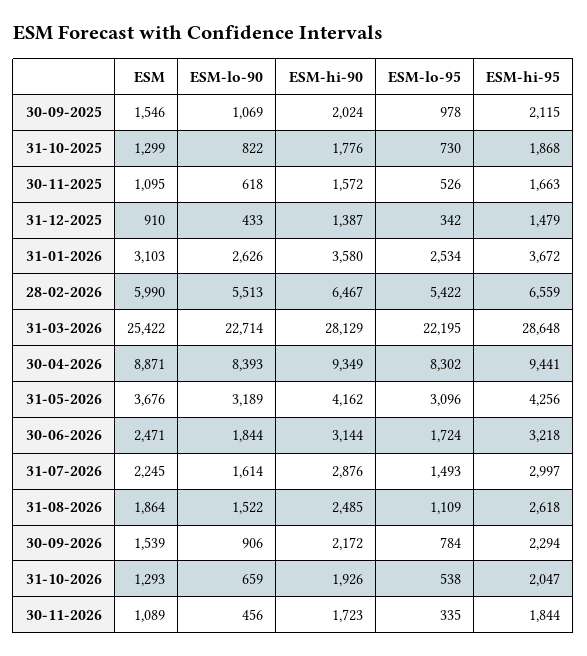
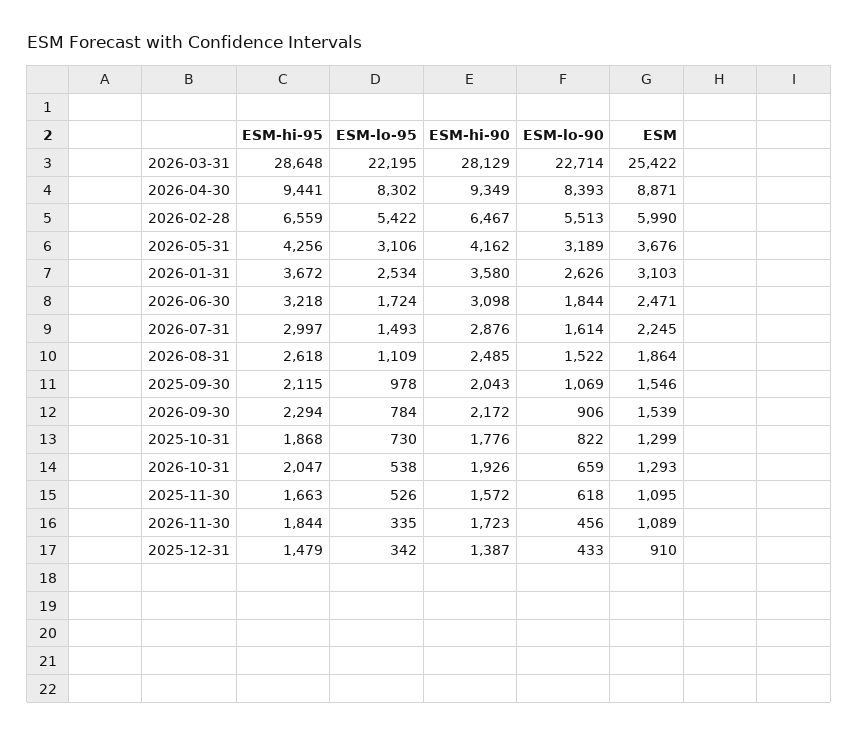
ESM-hi-90, 30-09-2025: 2024 -> 2043
ESM-lo-95, 31-05-2026: 3096 -> 3106
ESM-hi-90, 30-06-2026: 3144 -> 3098

